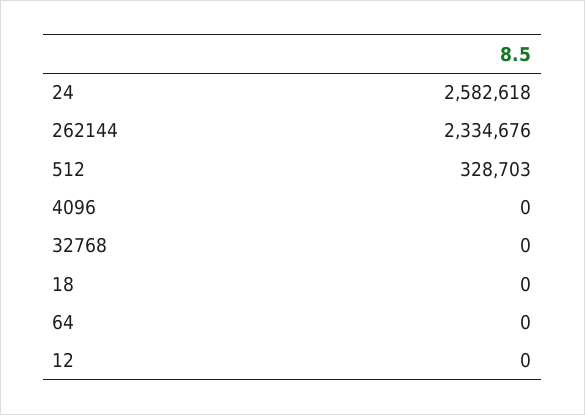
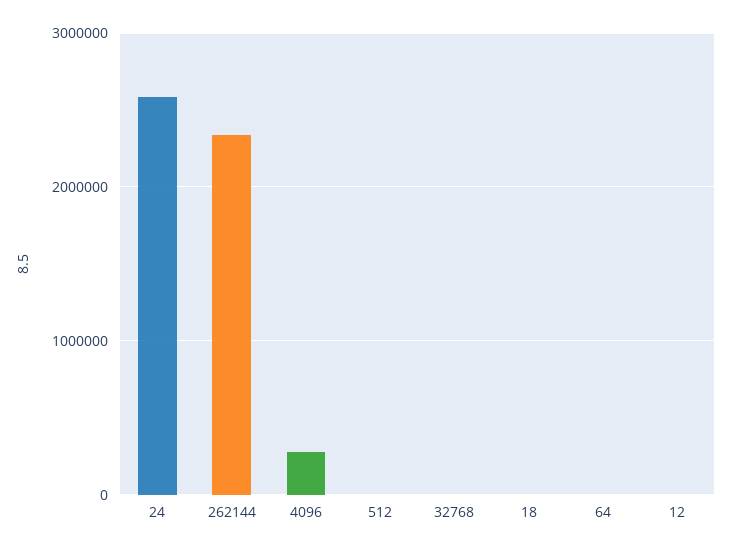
512: 328703 -> 0
4096: 0 -> 300000

